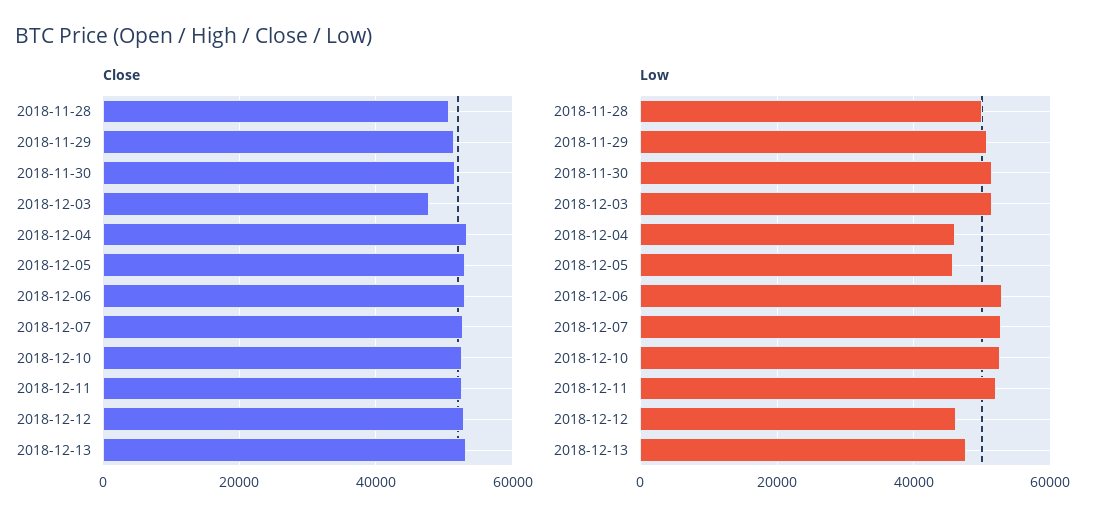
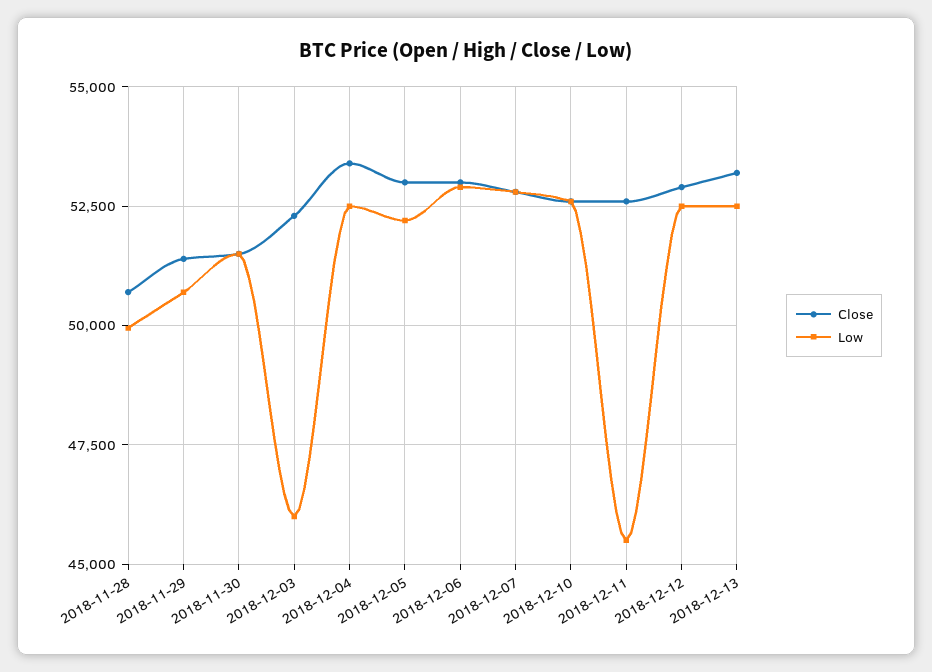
Close, 2018-12-03: 48000 -> 52250
Low, 2018-12-03: 52000 -> 46000
Low, 2018-12-04: 46000 -> 52500
Low, 2018-12-05: 46000 -> 52250
Low, 2018-12-11: 52000 -> 45500
Low, 2018-12-12: 46000 -> 52500
Low, 2018-12-13: 48000 -> 52500

